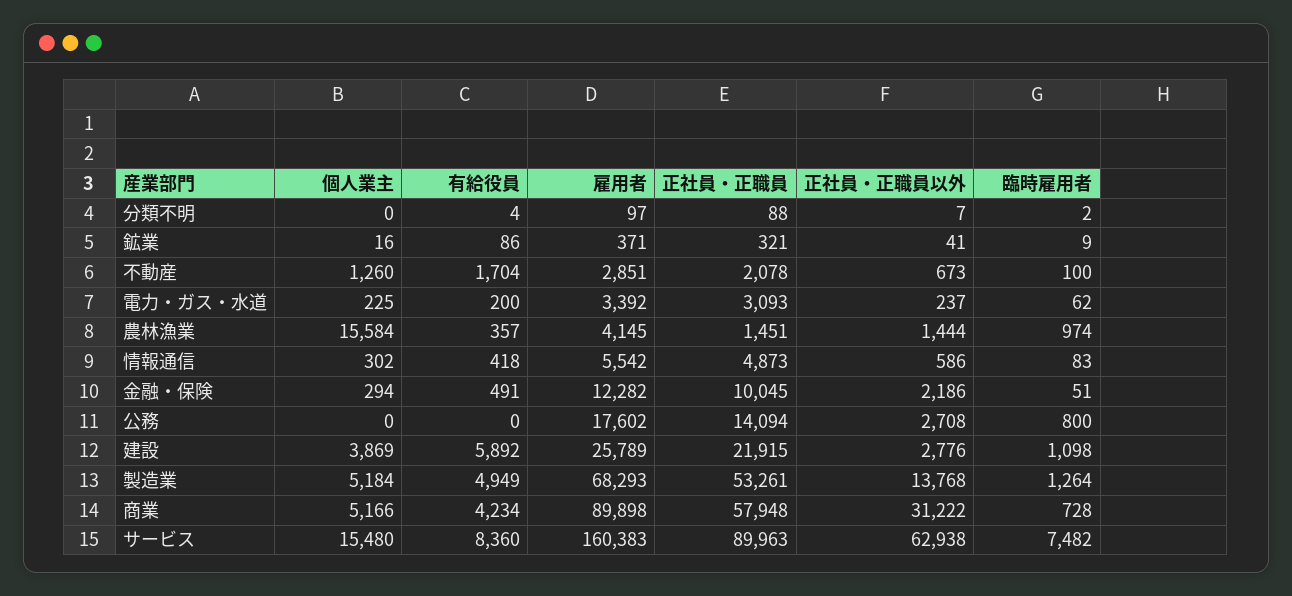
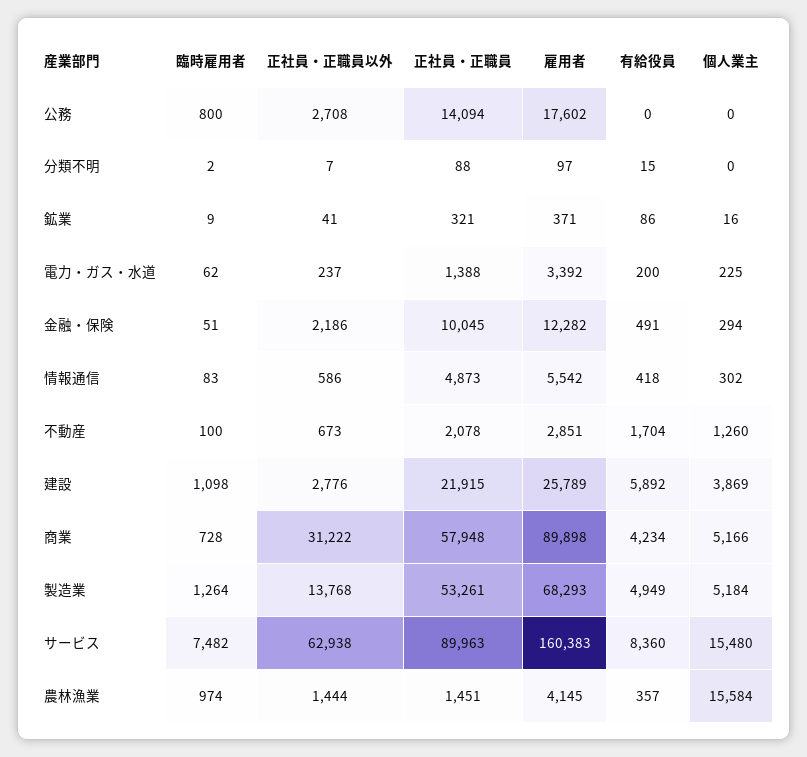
有給役員, 分類不明: 4 -> 15
正社員・正職員, 電力・ガス・水道: 3093 -> 1388

